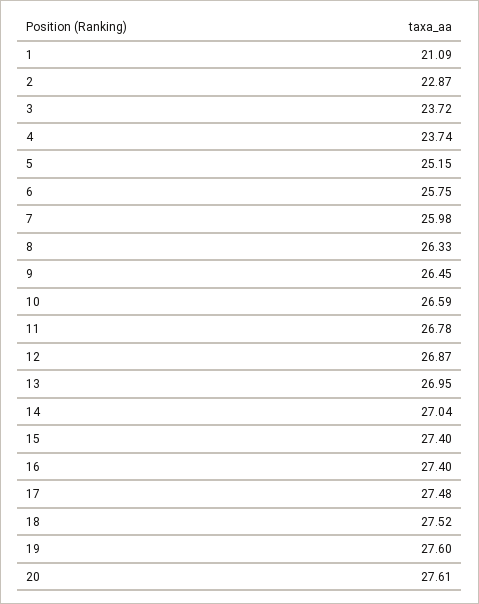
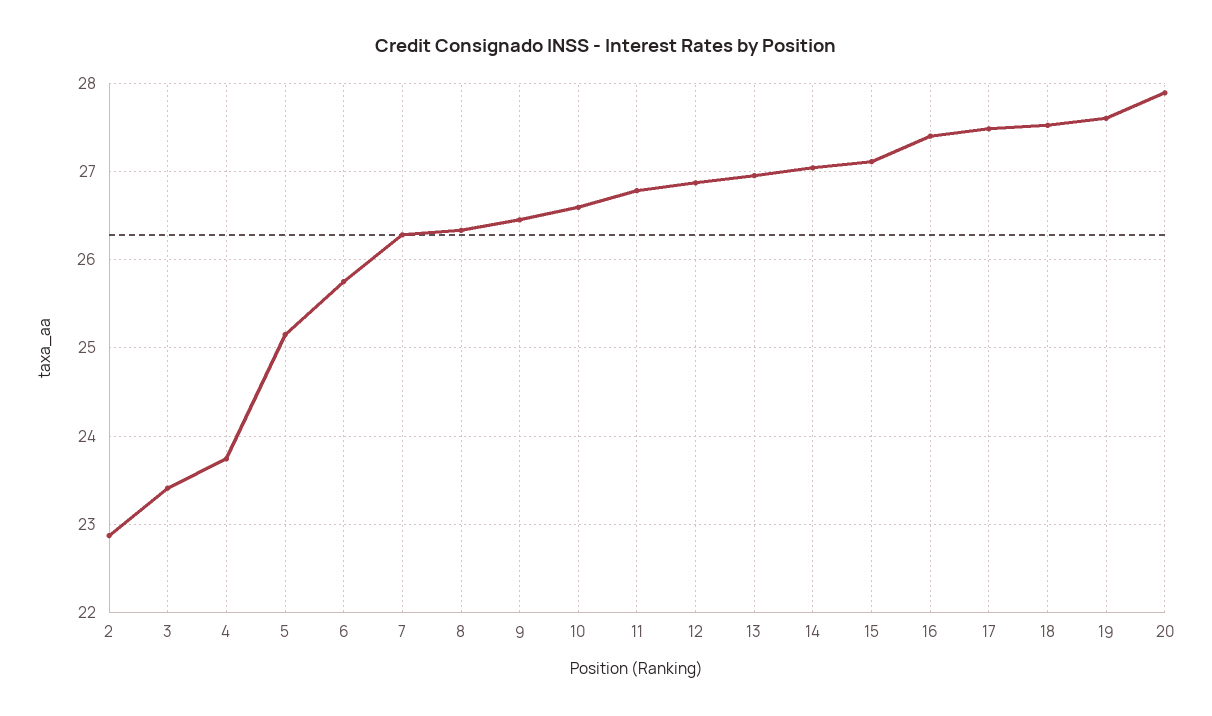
1: 21.09 -> none
3: 23.72 -> 23.4
7: 25.98 -> 26.3
15: 27.4 -> 27.1
20: 27.61 -> 27.9

